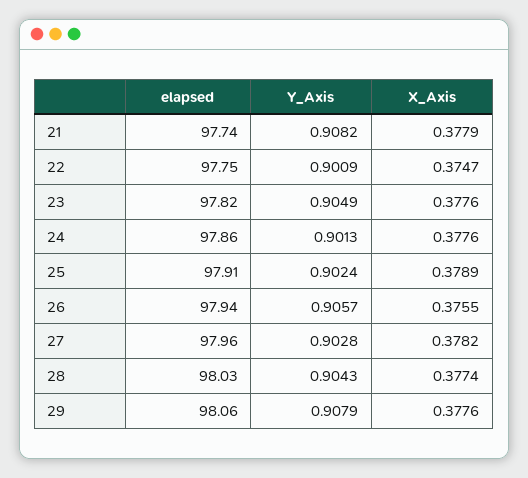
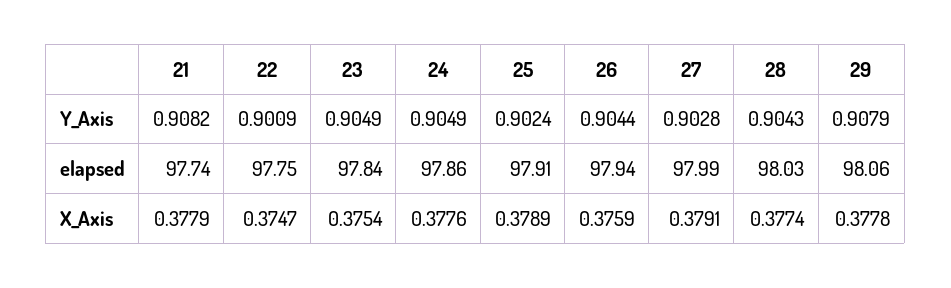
elapsed, 23: 97.82 -> 97.84
X_Axis, 23: 0.3776 -> 0.3754
Y_Axis, 24: 0.9013 -> 0.9049
Y_Axis, 26: 0.9057 -> 0.9044
X_Axis, 26: 0.3755 -> 0.3759
elapsed, 27: 97.96 -> 97.99
X_Axis, 27: 0.3782 -> 0.3791
X_Axis, 29: 0.3776 -> 0.3778

